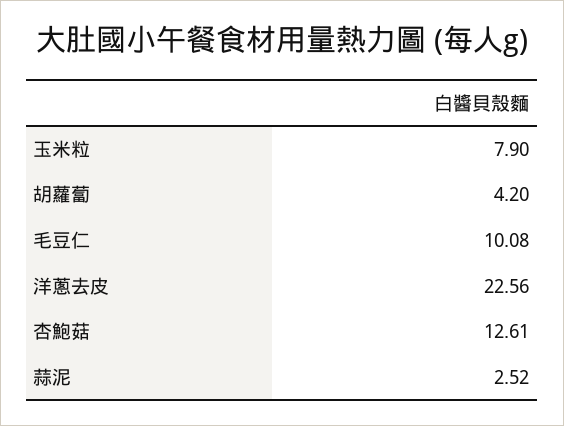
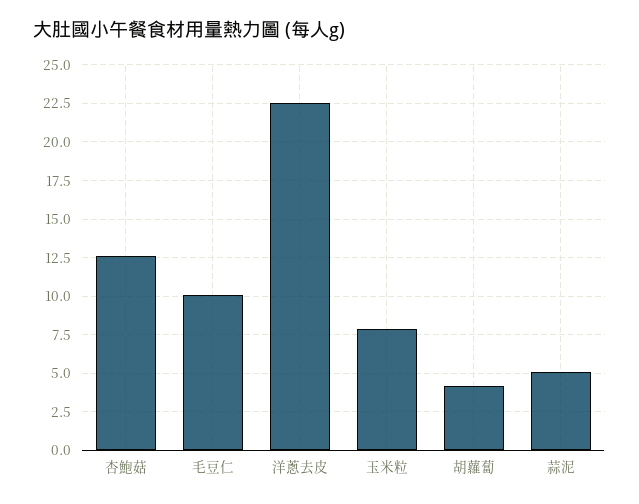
蒜泥: 2.52 -> 5

